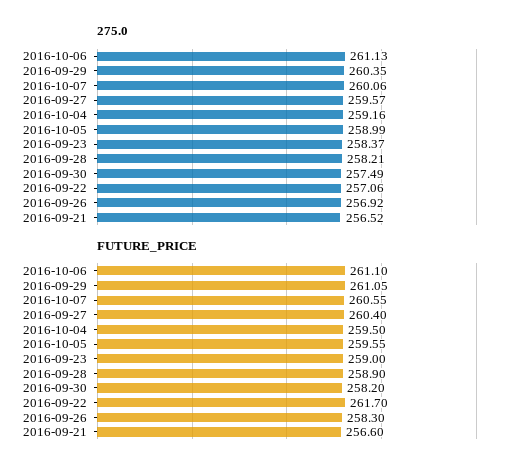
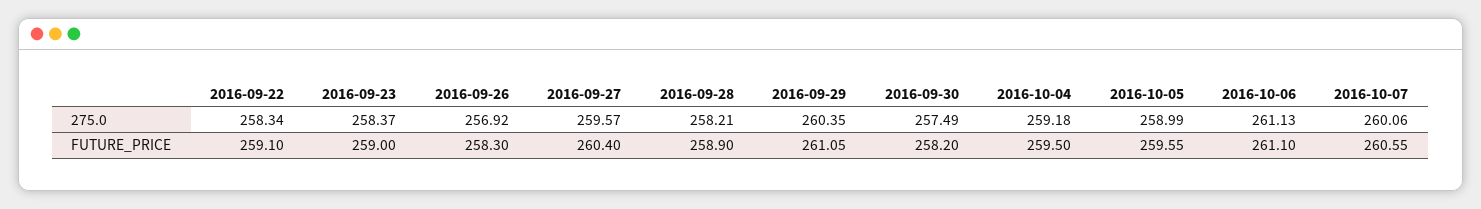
275.0, 2016-10-04: 259.16 -> 259.18
275.0, 2016-09-22: 257.06 -> 258.34
275.0, 2016-09-21: 256.52 -> none
FUTURE_PRICE, 2016-09-22: 261.7 -> 259.1
FUTURE_PRICE, 2016-09-21: 256.6 -> none

